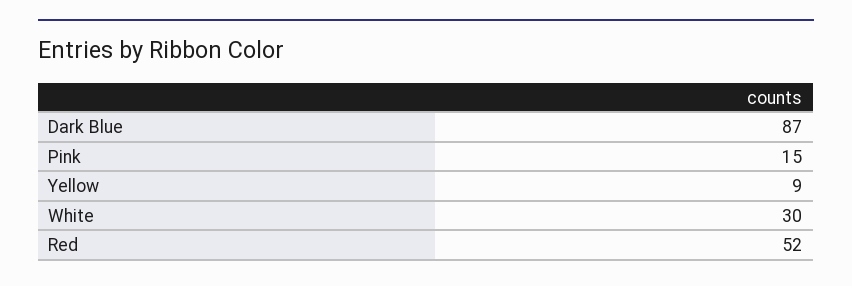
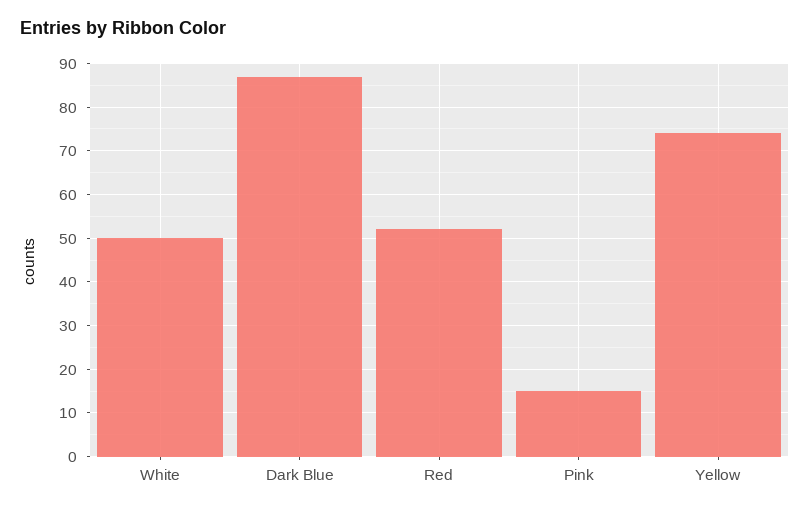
Yellow: 9 -> 75
White: 30 -> 50

